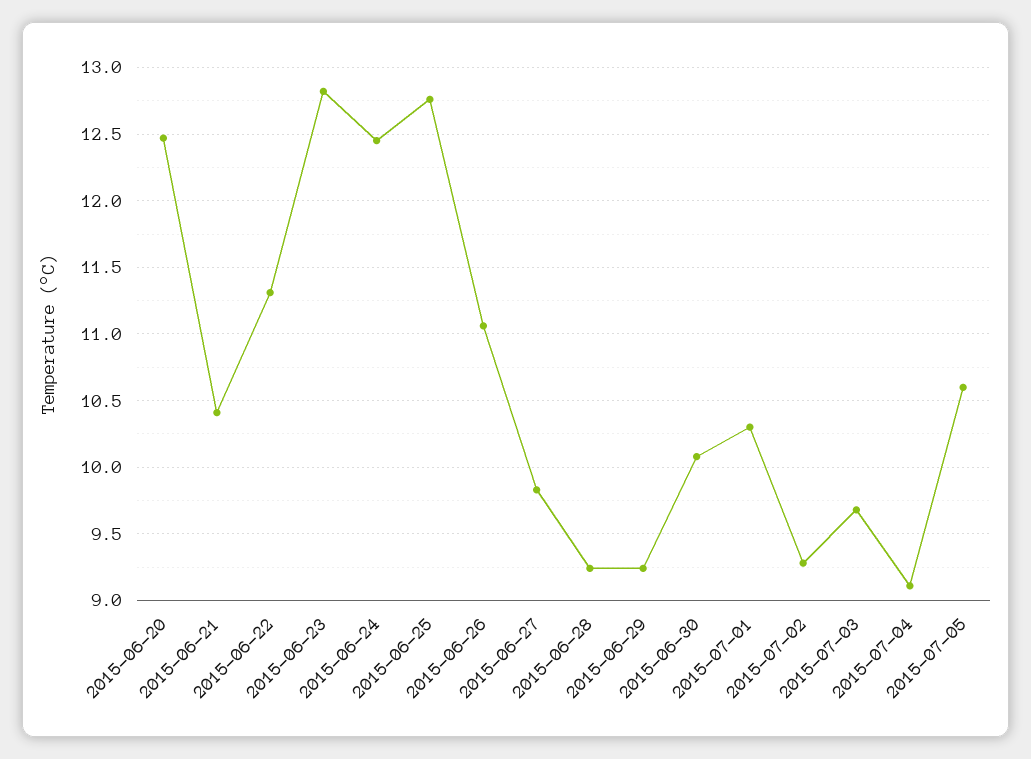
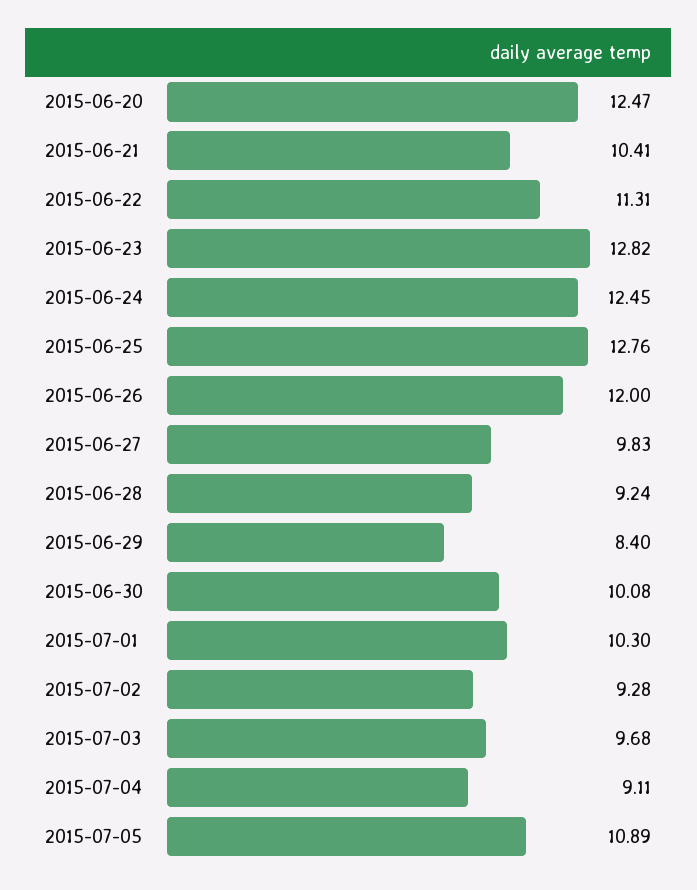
2015-06-26: 11.05 -> 12
2015-06-29: 9.25 -> 8.4
2015-07-05: 10.6 -> 10.89

